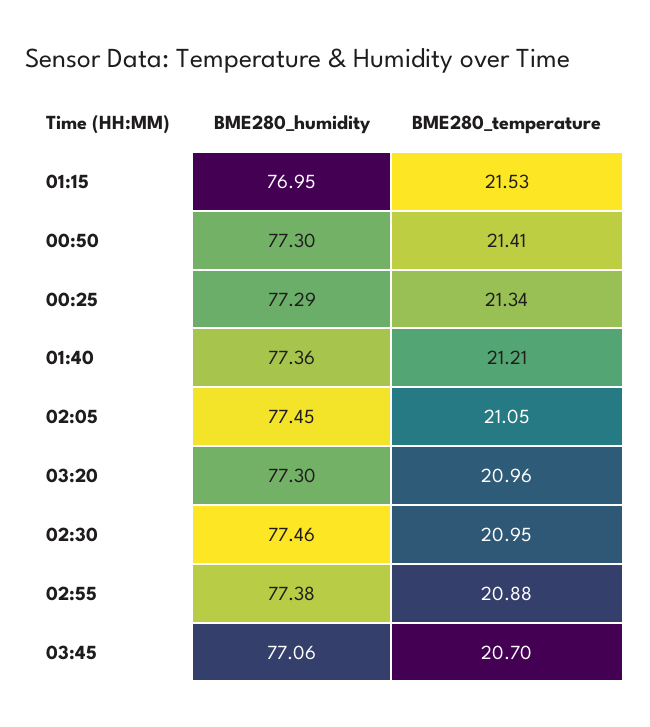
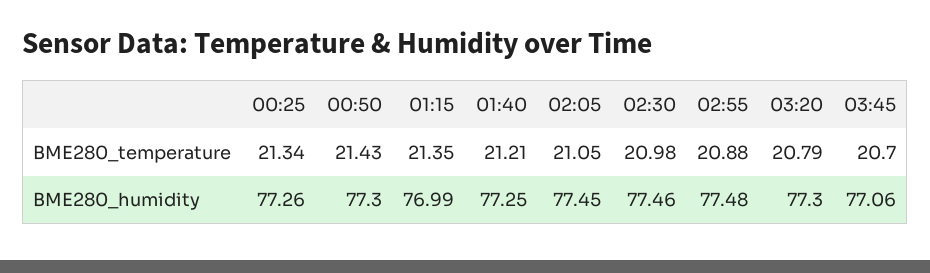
BME280_humidity, 01:15: 76.95 -> 76.99
BME280_temperature, 01:15: 21.53 -> 21.35
BME280_temperature, 00:50: 21.41 -> 21.43
BME280_humidity, 00:25: 77.29 -> 77.26
BME280_humidity, 01:40: 77.36 -> 77.25
BME280_temperature, 03:20: 20.96 -> 20.79
BME280_temperature, 02:30: 20.95 -> 20.98
BME280_humidity, 02:55: 77.38 -> 77.48

